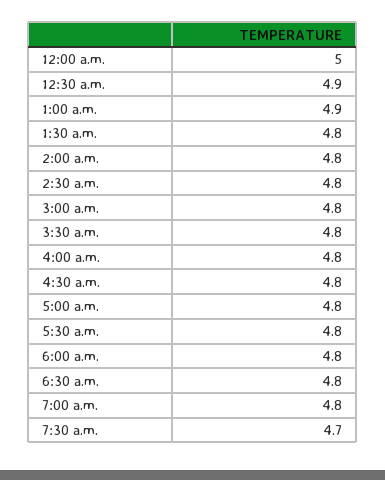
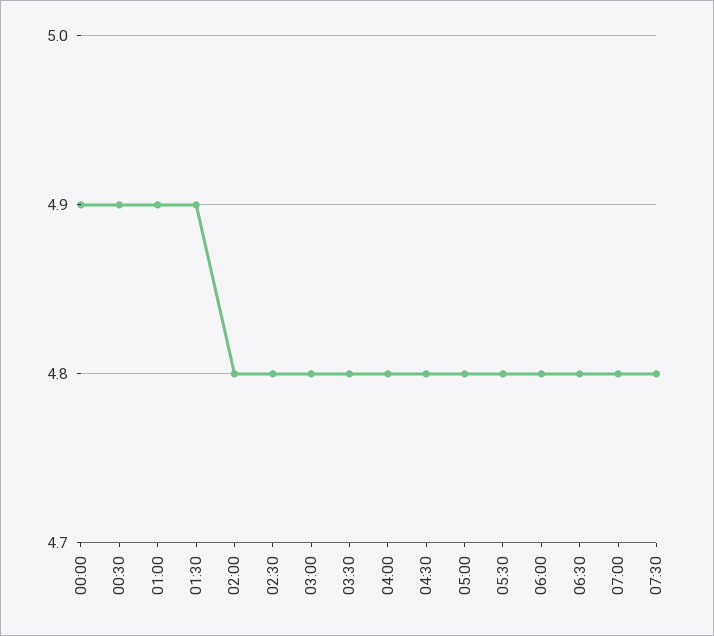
12:00 a.m.: 5 -> 4.9
1:30 a.m.: 4.8 -> 4.9
7:30 a.m.: 4.7 -> 4.8

